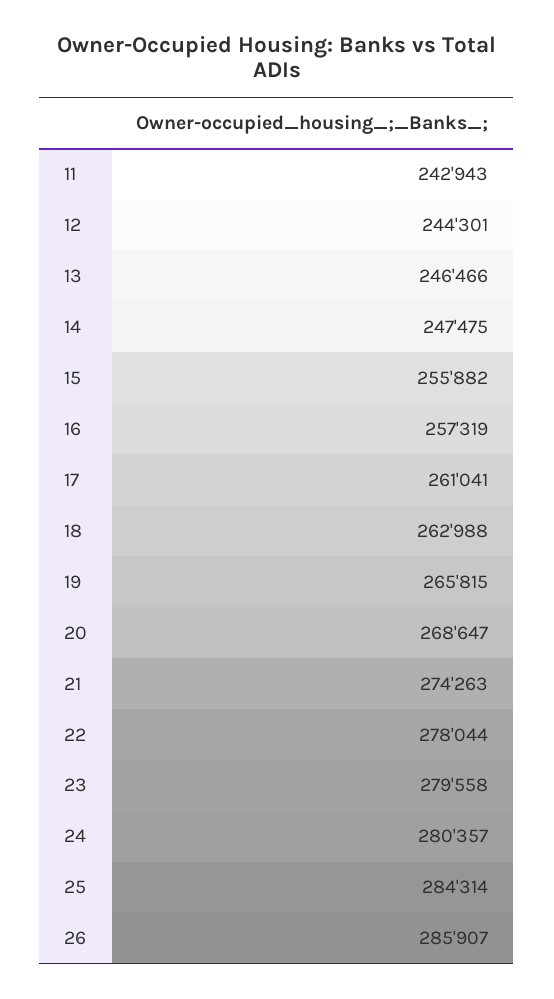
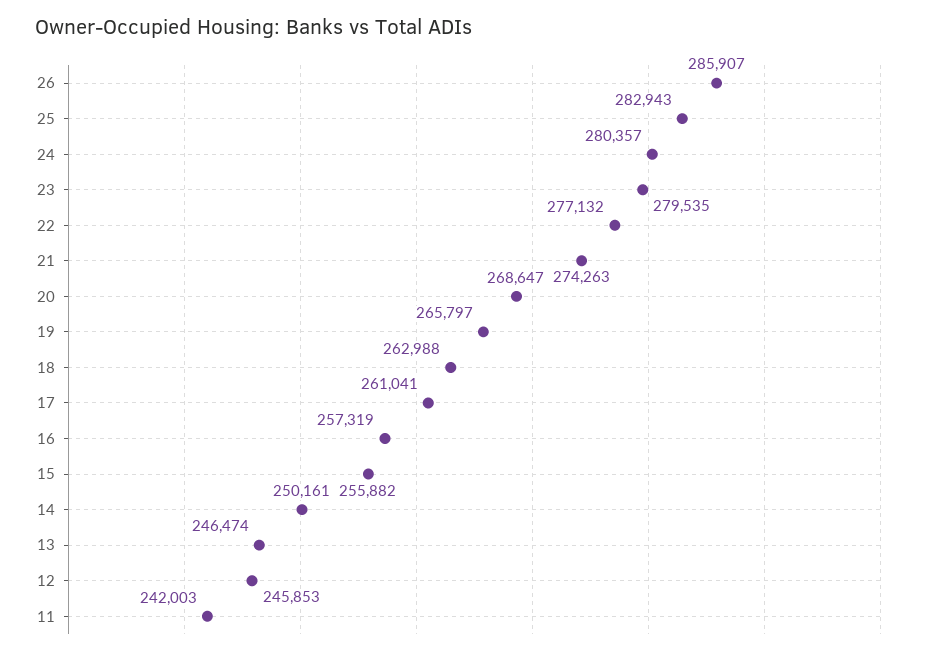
11: 242943 -> 242003
12: 244301 -> 245853
13: 246466 -> 246474
14: 247475 -> 250161
19: 265815 -> 265797
22: 278044 -> 277132
23: 279558 -> 279535
25: 284314 -> 282943

